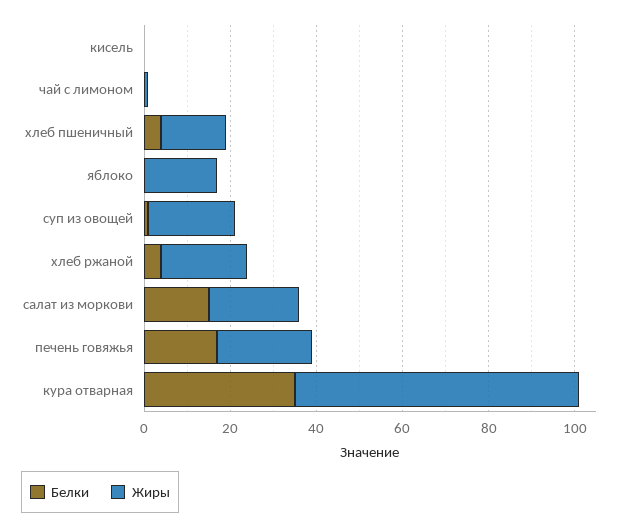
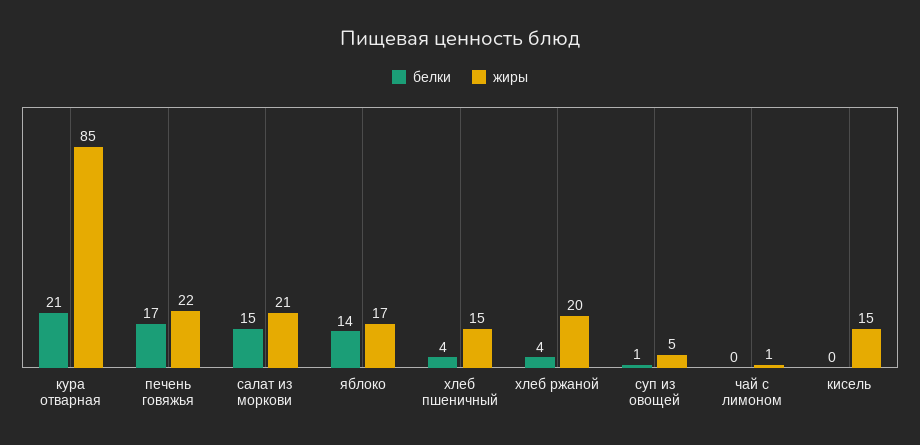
Жиры, кисель: 0 -> 15
Белки, яблоко: 0 -> 14
Жиры, суп из овощей: 20 -> 5
Белки, кура отварная: 35 -> 21
Жиры, кура отварная: 65 -> 85

